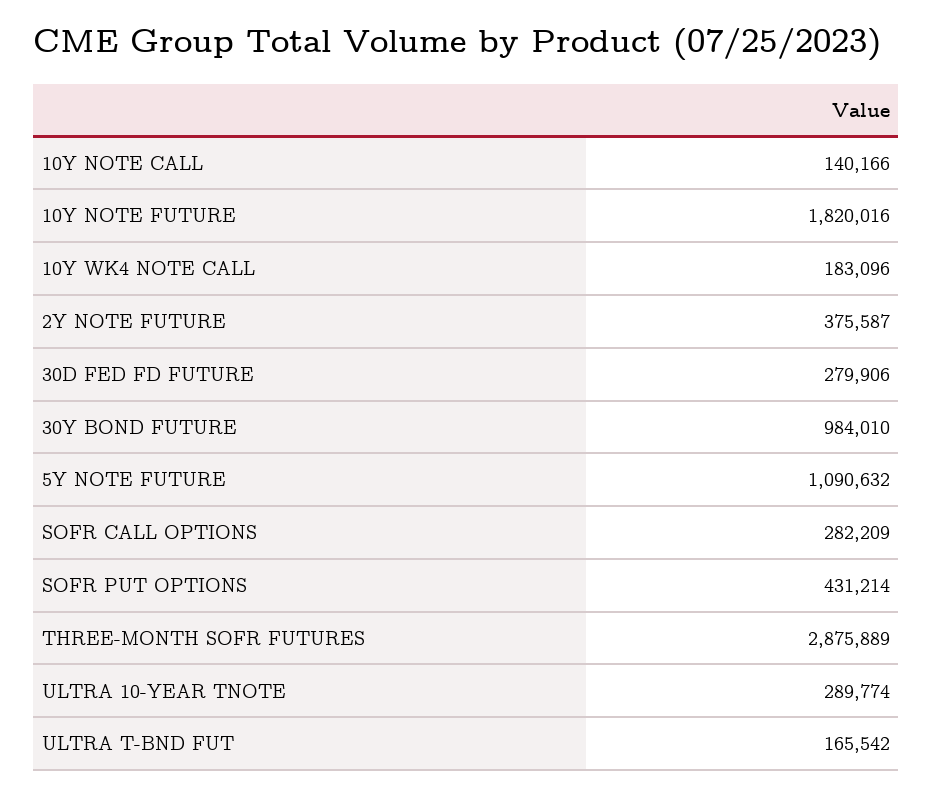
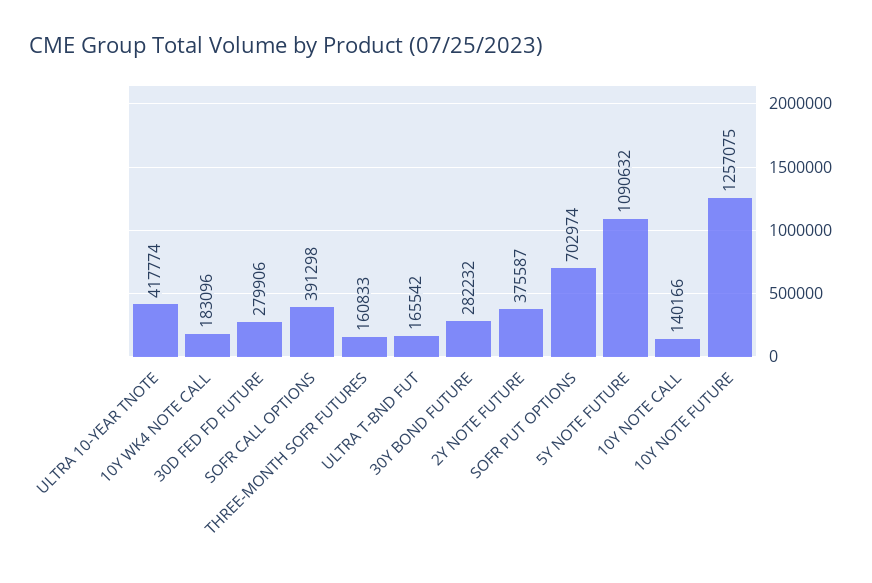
10Y NOTE FUTURE: 1820016 -> 1257075
30Y BOND FUTURE: 984010 -> 282232
SOFR CALL OPTIONS: 282209 -> 391298
SOFR PUT OPTIONS: 431214 -> 702974
THREE-MONTH SOFR FUTURES: 2875889 -> 160833
ULTRA 10-YEAR TNOTE: 289774 -> 417774

